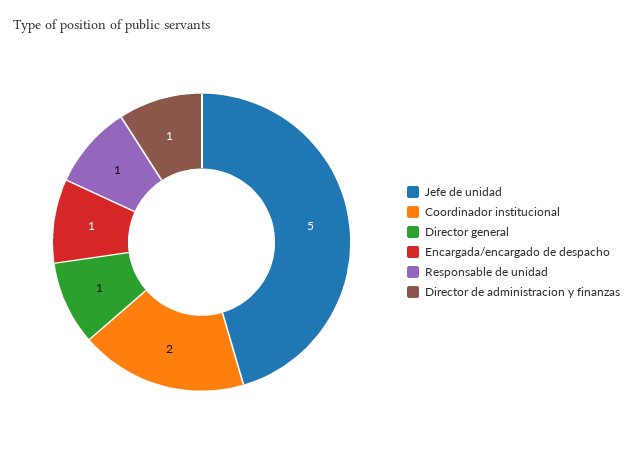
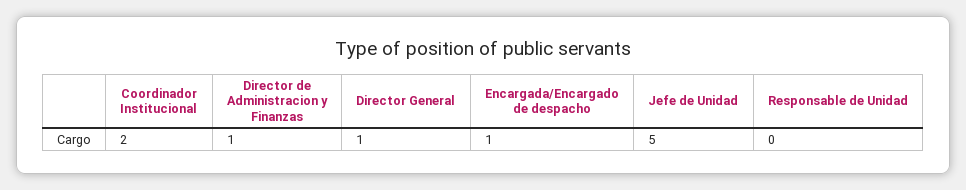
Responsable de unidad: 1 -> 0

